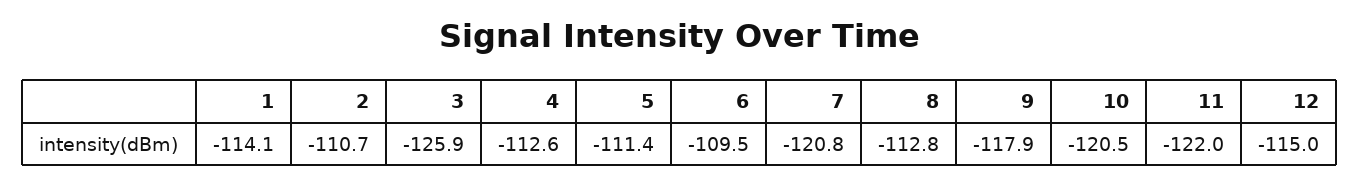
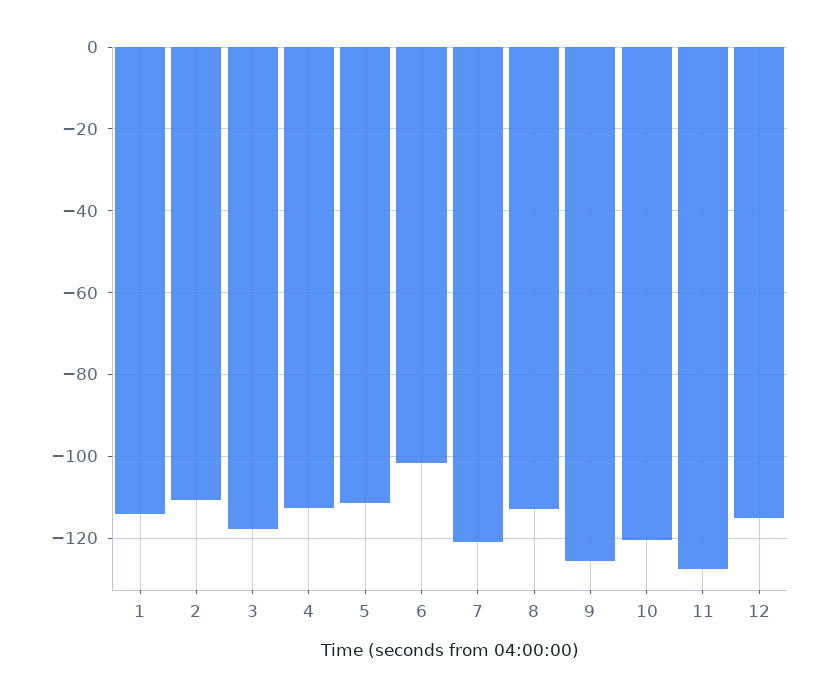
3: -125.9 -> -118
6: -109.5 -> -102
9: -117.9 -> -126
11: -122 -> -128

